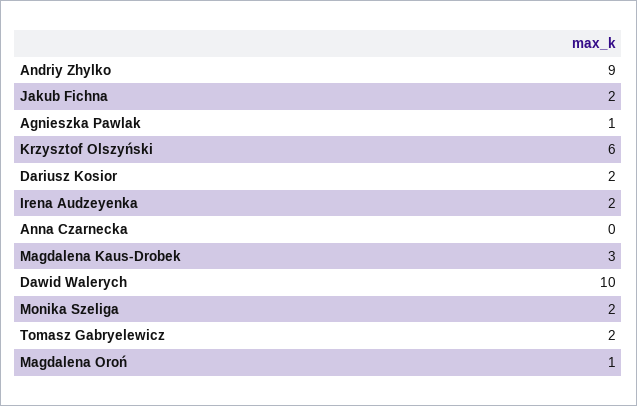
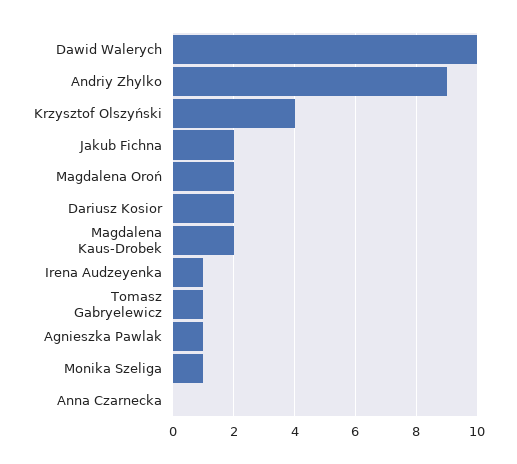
Krzysztof Olszyński: 6 -> 4
Irena Audzeyenka: 2 -> 1
Magdalena Kaus-Drobek: 3 -> 2
Monika Szeliga: 2 -> 1
Tomasz Gabryelewicz: 2 -> 1
Magdalena Oroń: 1 -> 2

